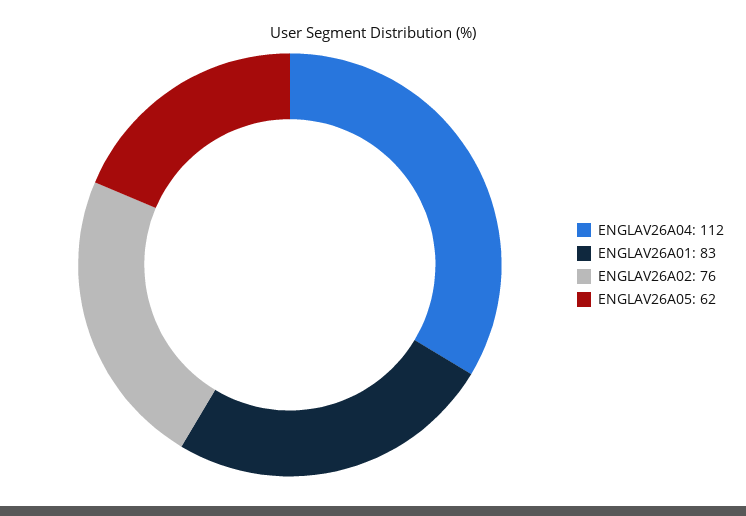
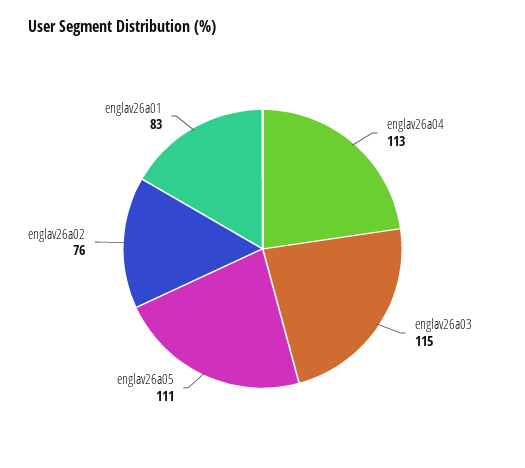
ENGLAV26A04: 112 -> 113
ENGLAV26A05: 62 -> 111
englav26a03: none -> 115

